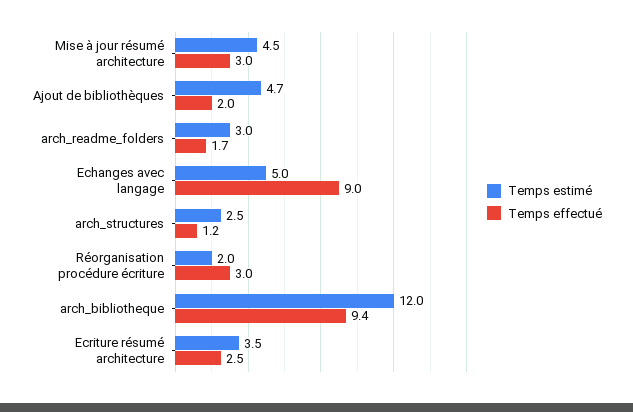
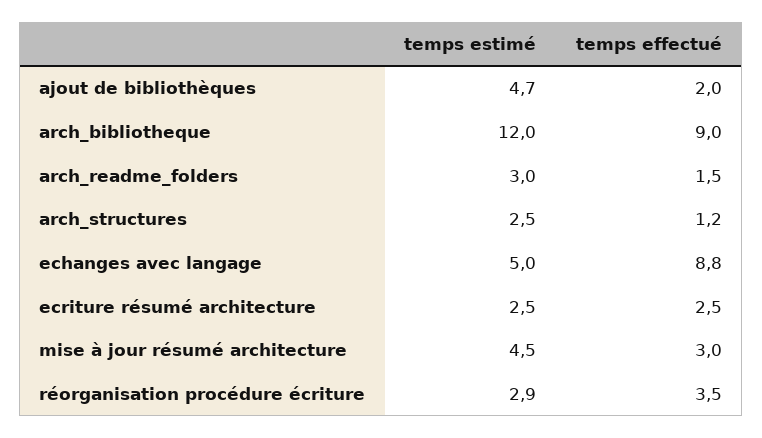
Temps effectué, arch_readme_folders: 1.7 -> 1.5
Temps effectué, Echanges avec langage: 9 -> 8.8
Temps estimé, Réorganisation procédure écriture: 2 -> 2.9
Temps effectué, Réorganisation procédure écriture: 3 -> 3.5
Temps effectué, arch_bibliotheque: 9.4 -> 9
Temps estimé, Ecriture résumé architecture: 3.5 -> 2.5

